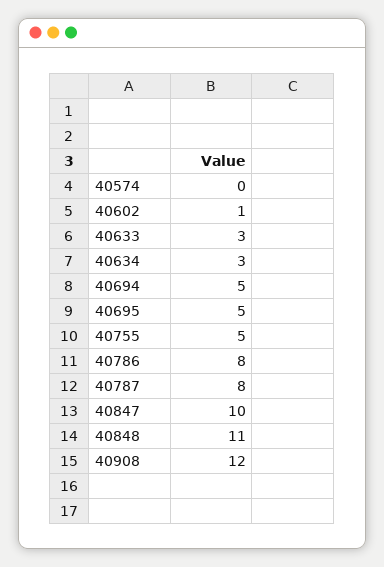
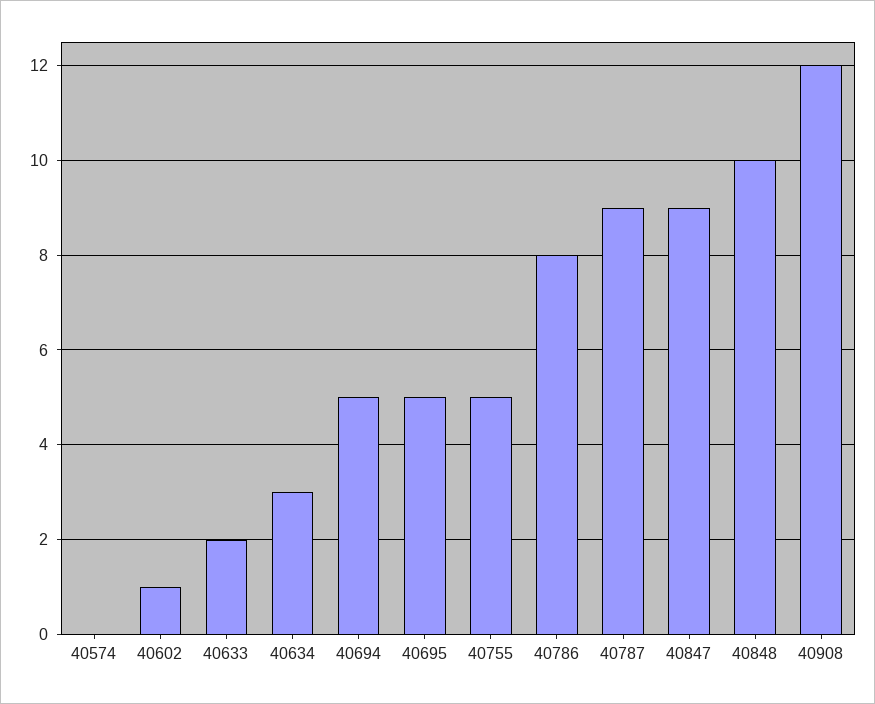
40633: 3 -> 2
40787: 8 -> 9
40847: 10 -> 9
40848: 11 -> 10

